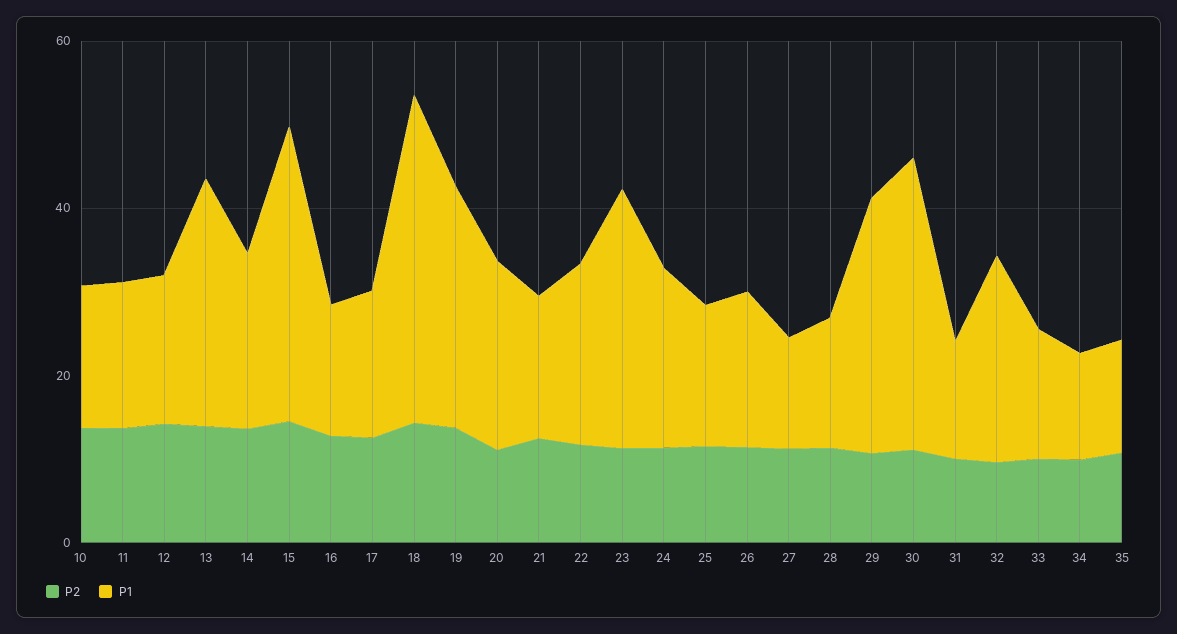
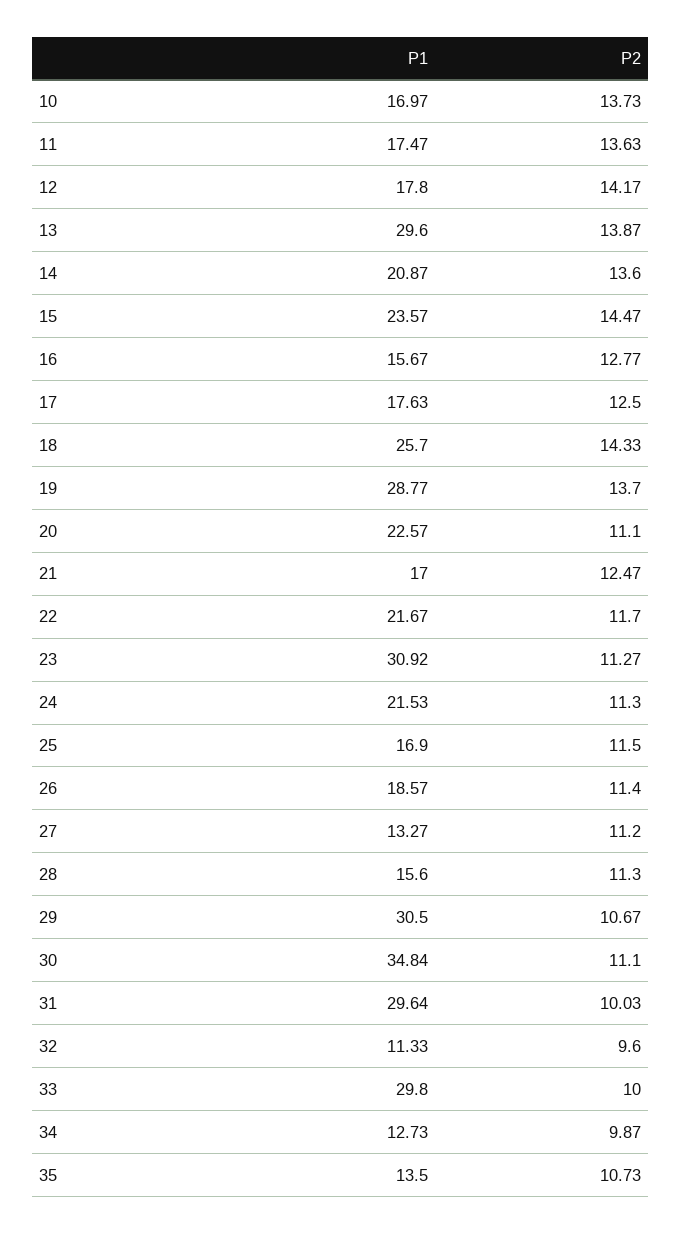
P1, 15: 35 -> 23.57
P1, 18: 40 -> 25.7
P1, 31: 15 -> 29.64
P1, 32: 25 -> 11.33
P1, 33: 15 -> 29.8

